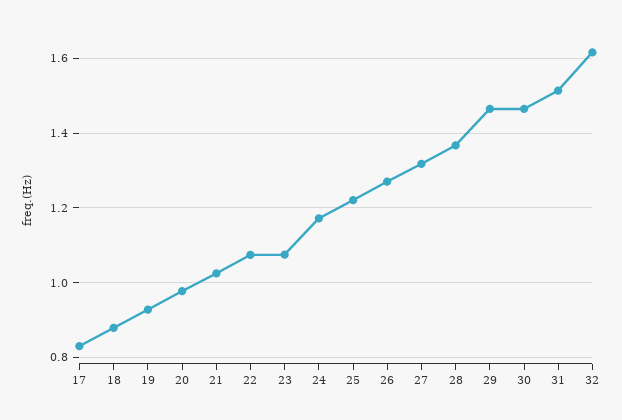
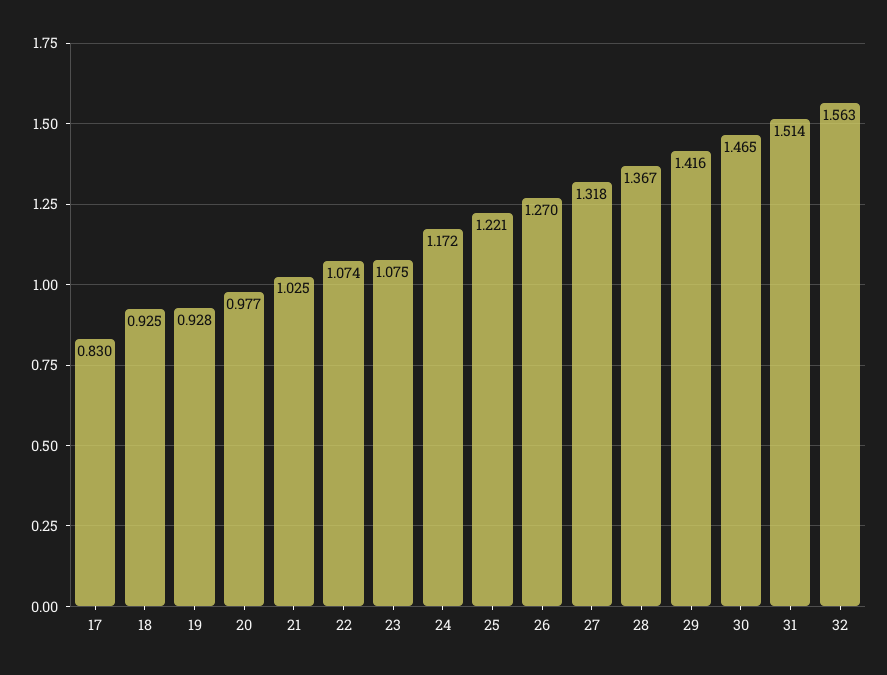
18: 0.88 -> 0.925
29: 1.46 -> 1.416
32: 1.62 -> 1.563

